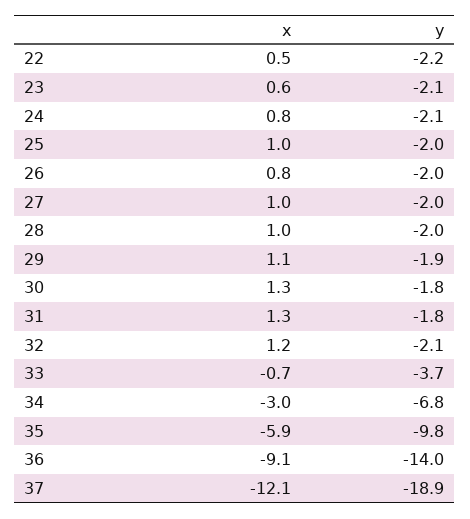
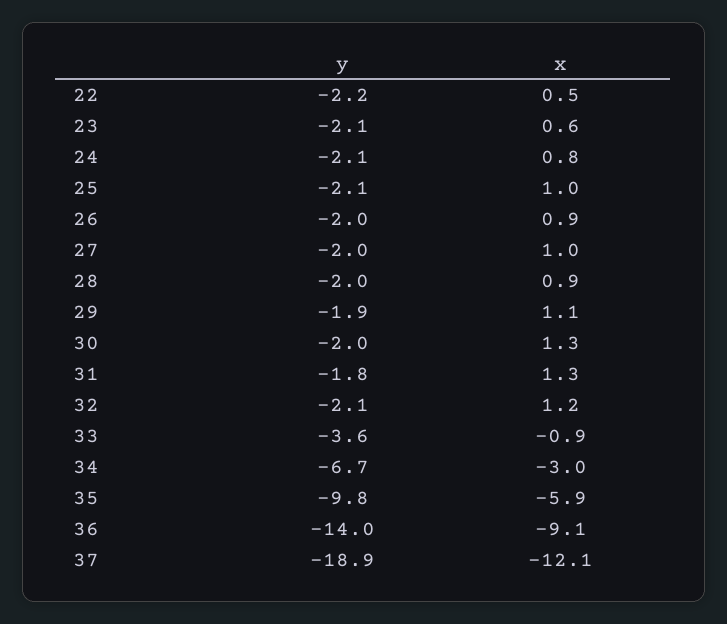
y, 25: -2 -> -2.1
x, 26: 0.8 -> 0.9
x, 28: 1 -> 0.9
y, 30: -1.8 -> -2
x, 33: -0.7 -> -0.9
y, 33: -3.7 -> -3.6
y, 34: -6.8 -> -6.7

